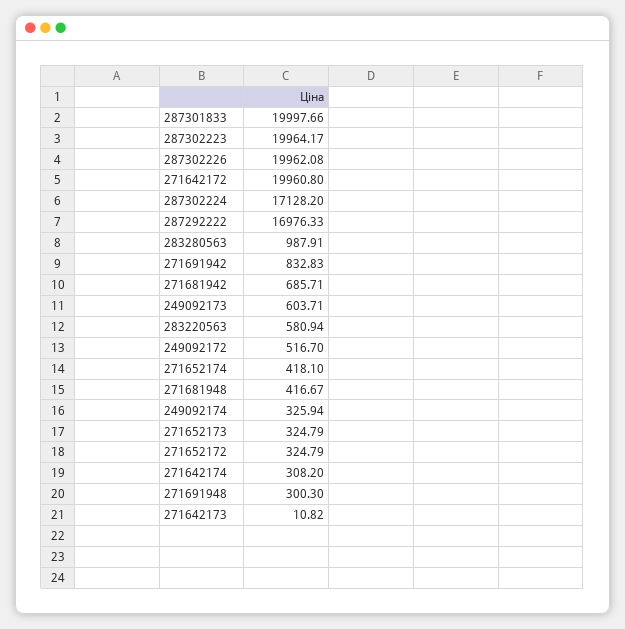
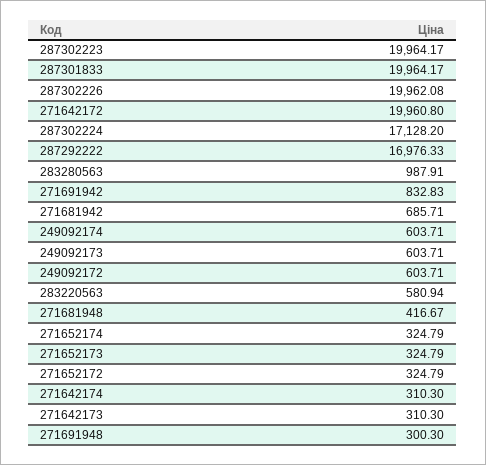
287301833: 19997.66 -> 19964.17
249092172: 516.7 -> 603.71
271652174: 418.1 -> 324.79
249092174: 325.94 -> 603.71
271642174: 308.2 -> 310.3
271642173: 10.82 -> 310.3

